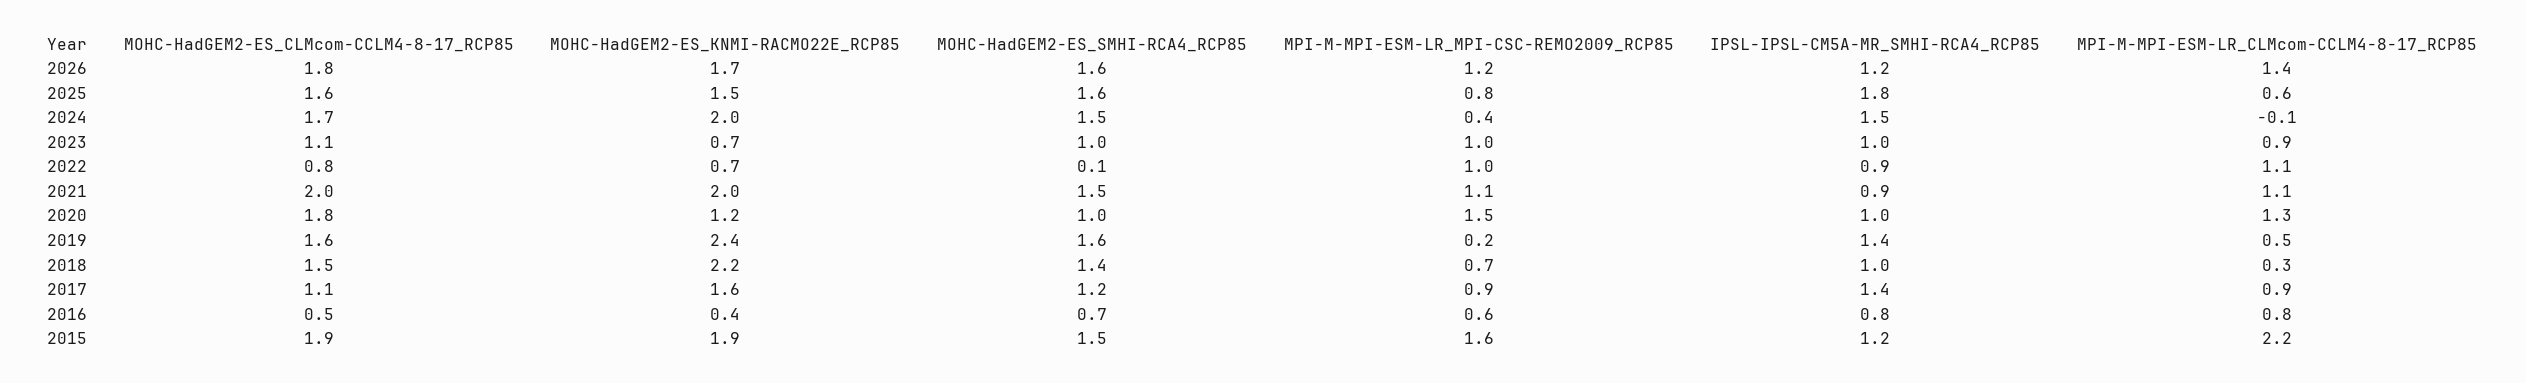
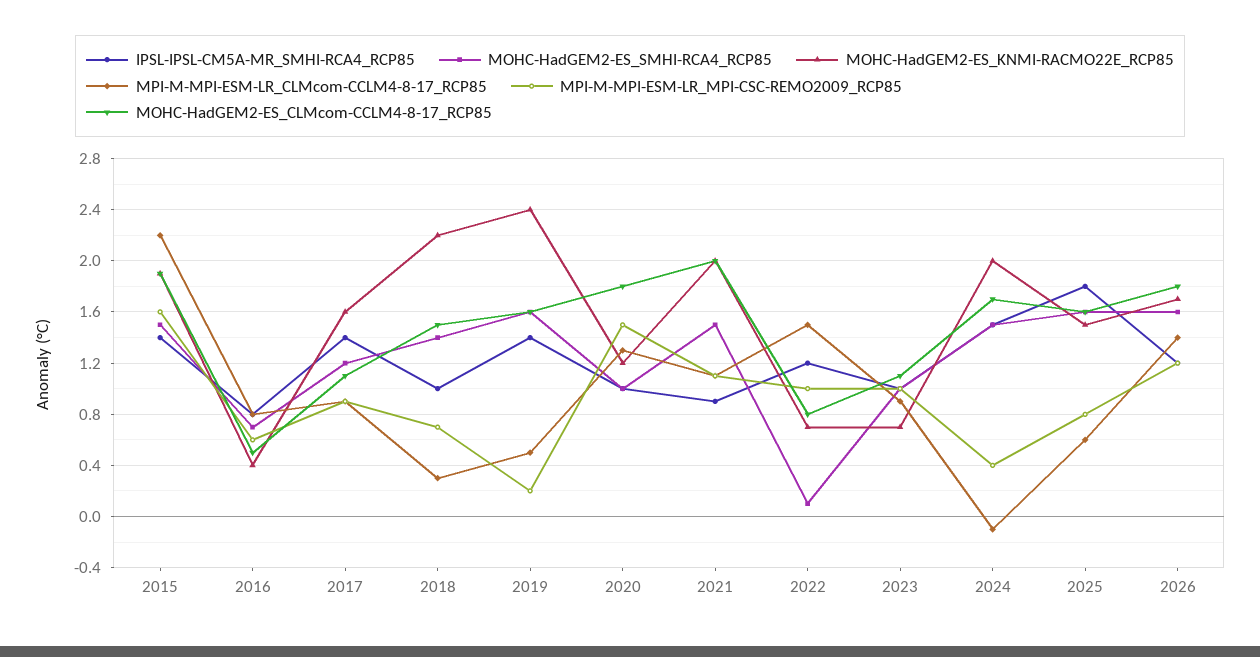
IPSL-IPSL-CM5A-MR_SMHI-RCA4_RCP85, 2022: 0.9 -> 1.2
MPI-M-MPI-ESM-LR_CLMcom-CCLM4-8-17_RCP85, 2022: 1.1 -> 1.5
IPSL-IPSL-CM5A-MR_SMHI-RCA4_RCP85, 2015: 1.2 -> 1.4

